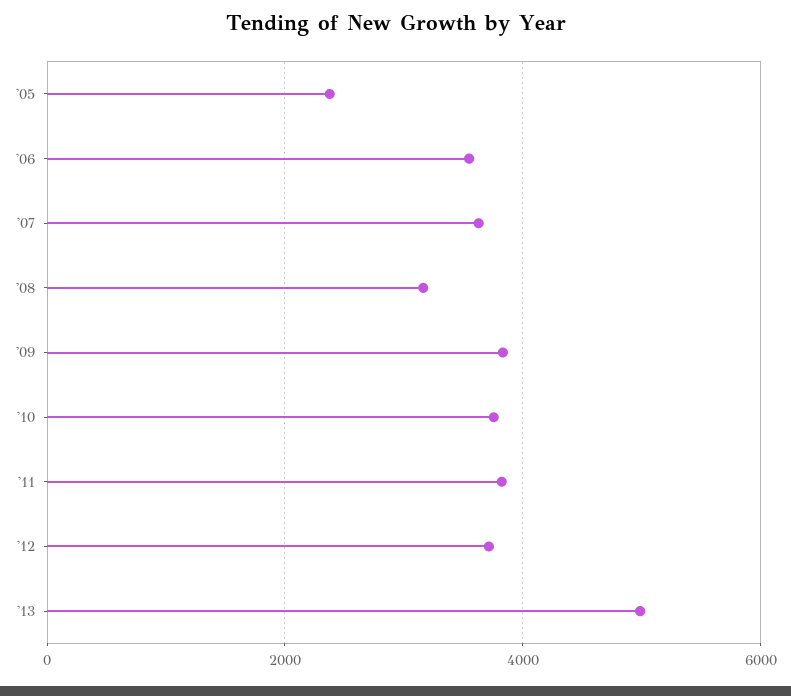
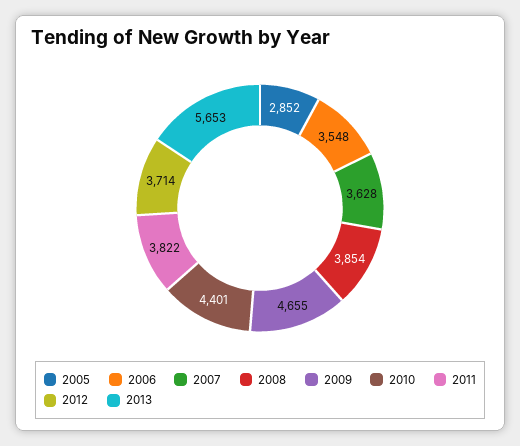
'05: 2400 -> 2852
'08: 3200 -> 3854
'09: 3800 -> 4655
'10: 3800 -> 4401
'13: 5000 -> 5653

